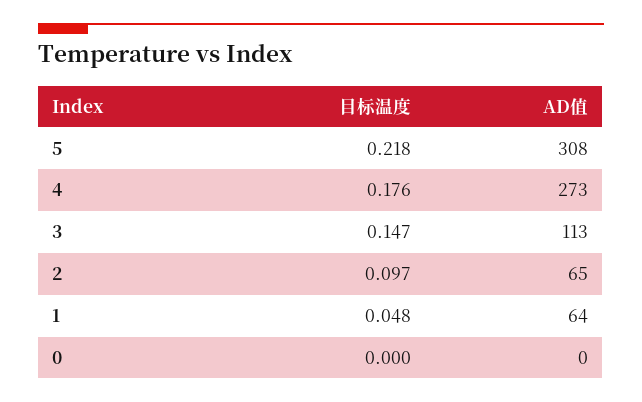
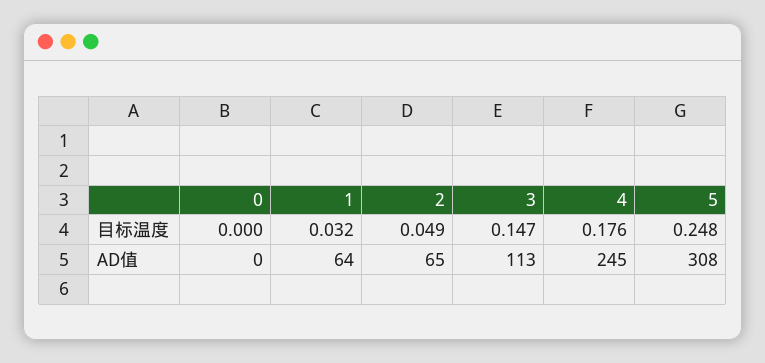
目标温度, 5: 0.218 -> 0.248
AD值, 4: 273 -> 245
目标温度, 2: 0.097 -> 0.049
目标温度, 1: 0.048 -> 0.032

